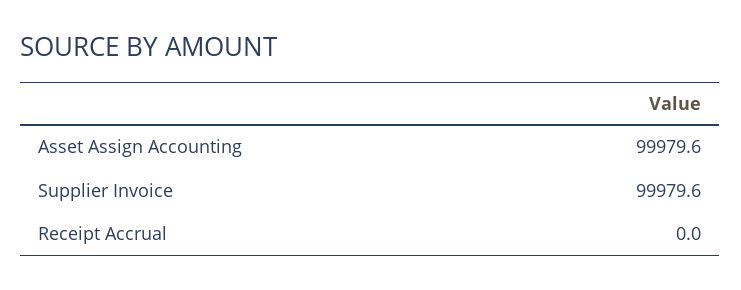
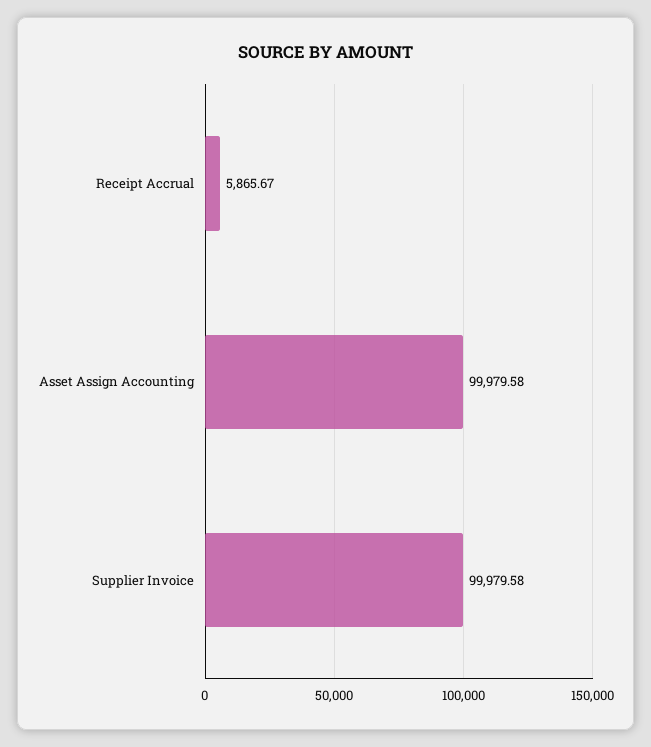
Receipt Accrual: 0 -> 5865.67

